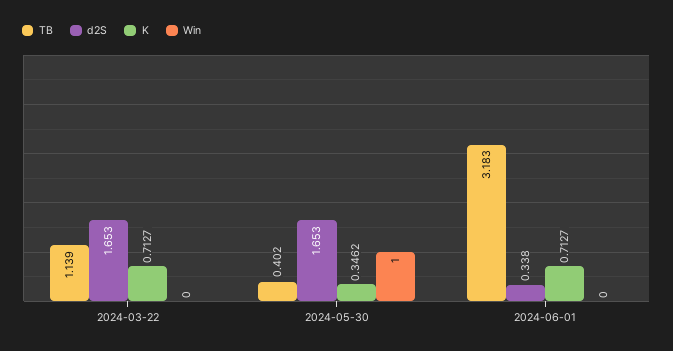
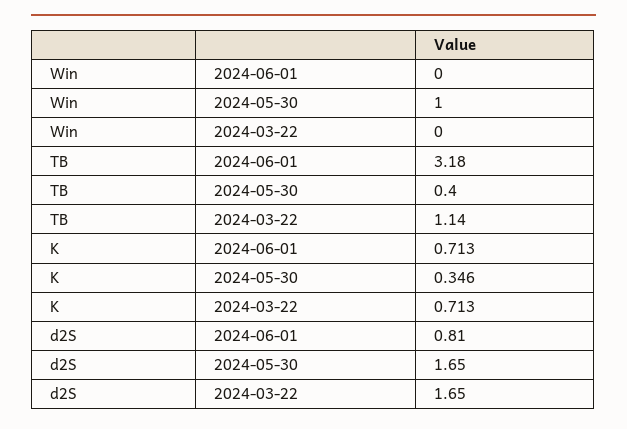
d2S, 2024-06-01: 0.338 -> 0.81

